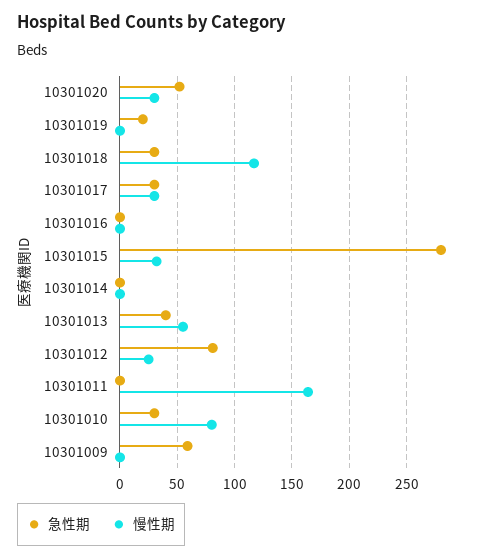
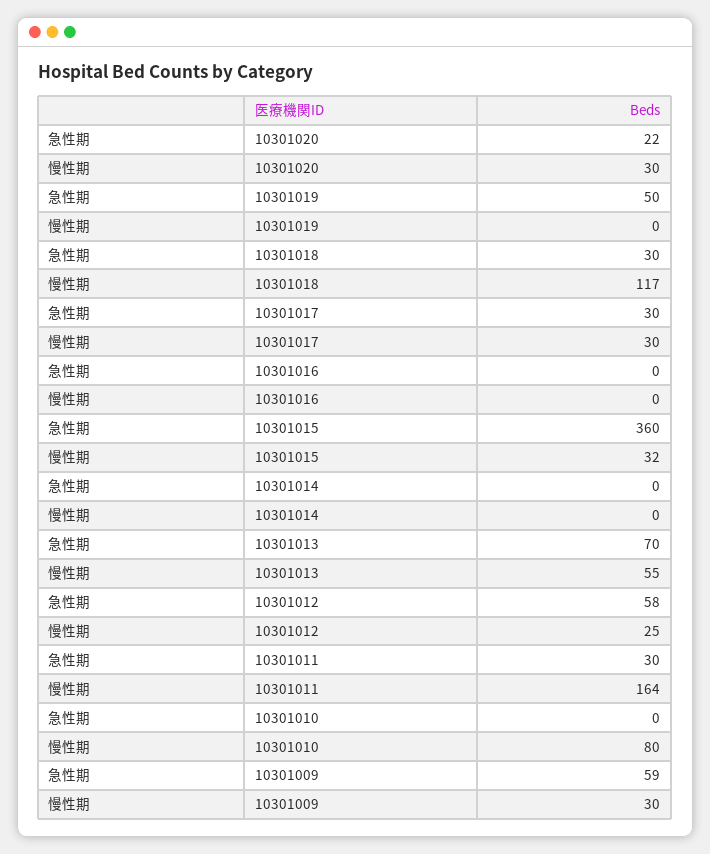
急性期, 10301020: 50 -> 22
急性期, 10301019: 20 -> 50
急性期, 10301015: 280 -> 360
急性期, 10301013: 40 -> 70
急性期, 10301012: 80 -> 58
急性期, 10301011: 0 -> 30
急性期, 10301010: 30 -> 0
慢性期, 10301009: 0 -> 30

